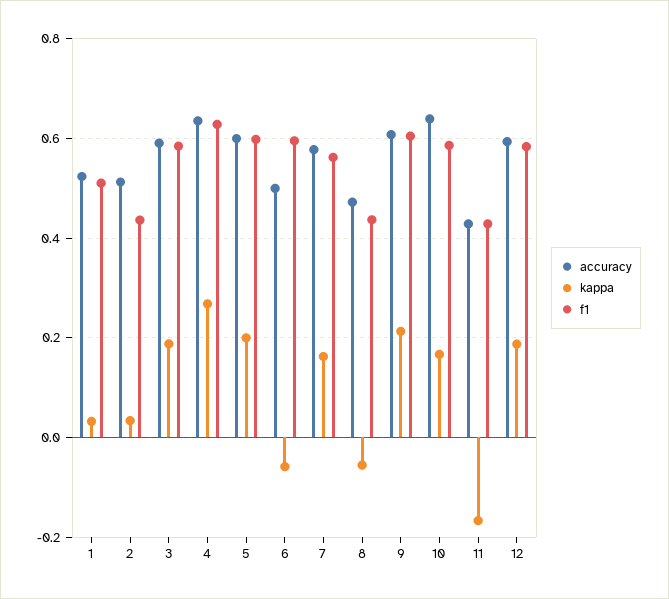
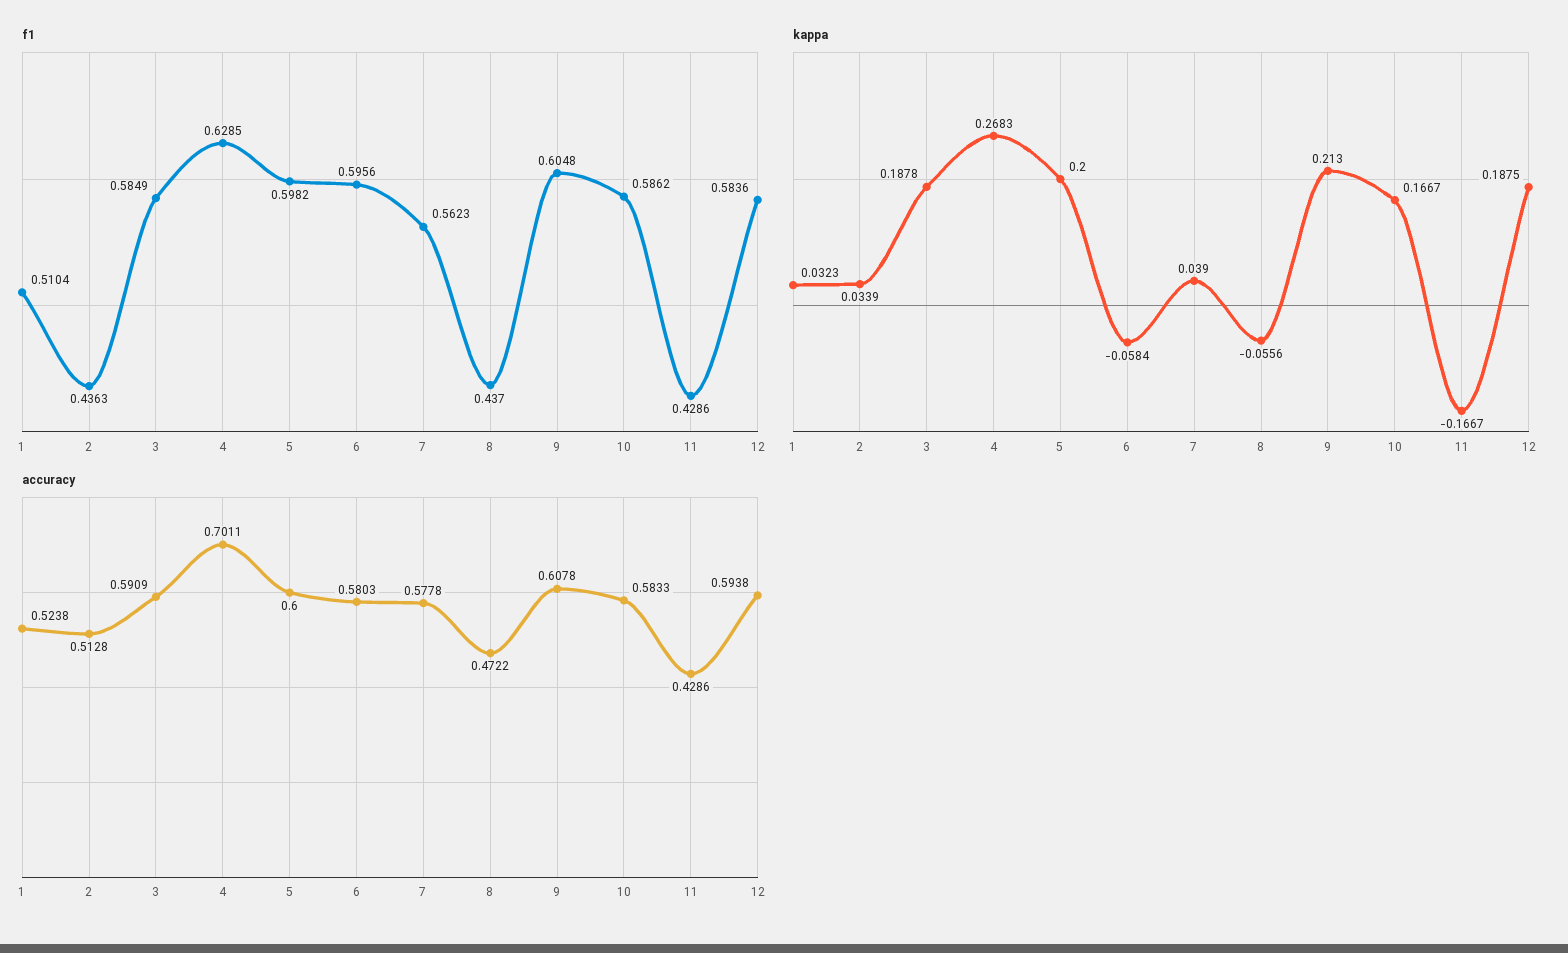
accuracy, 4: 0.64 -> 0.7011
accuracy, 6: 0.5 -> 0.5803
kappa, 7: 0.16 -> 0.039
accuracy, 10: 0.64 -> 0.5833

